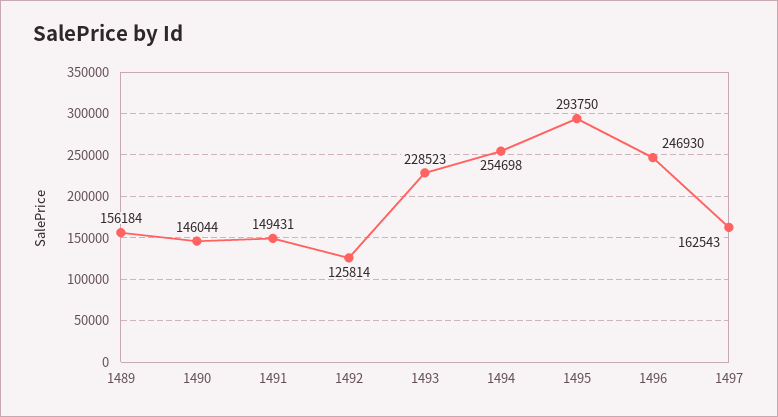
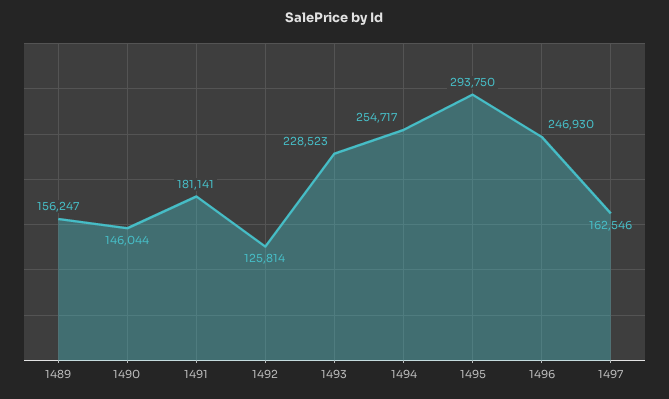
1489: 156184 -> 156247
1491: 149431 -> 181141
1494: 254698 -> 254717
1497: 162543 -> 162546

